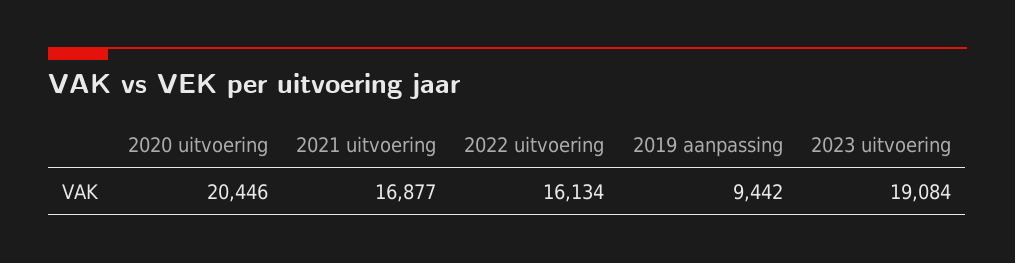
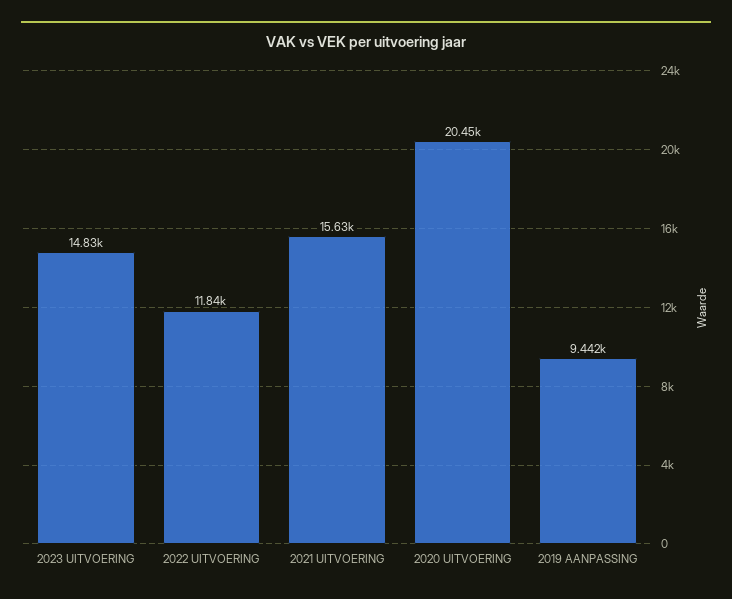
2021 uitvoering: 16877 -> 15630
2022 uitvoering: 16134 -> 11840
2023 uitvoering: 19084 -> 14830

